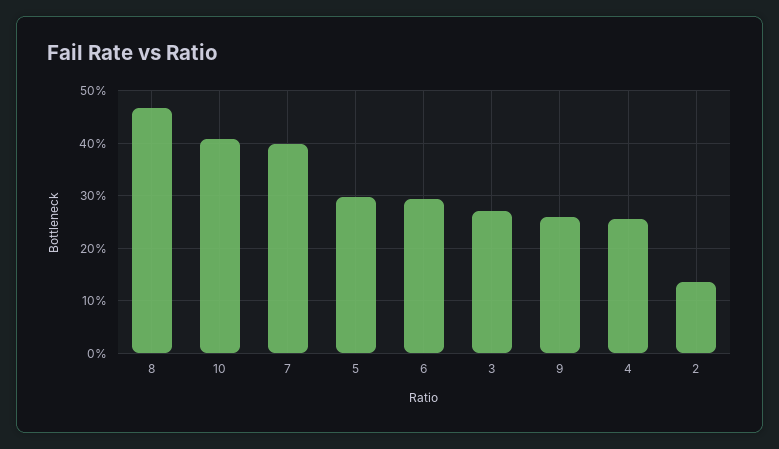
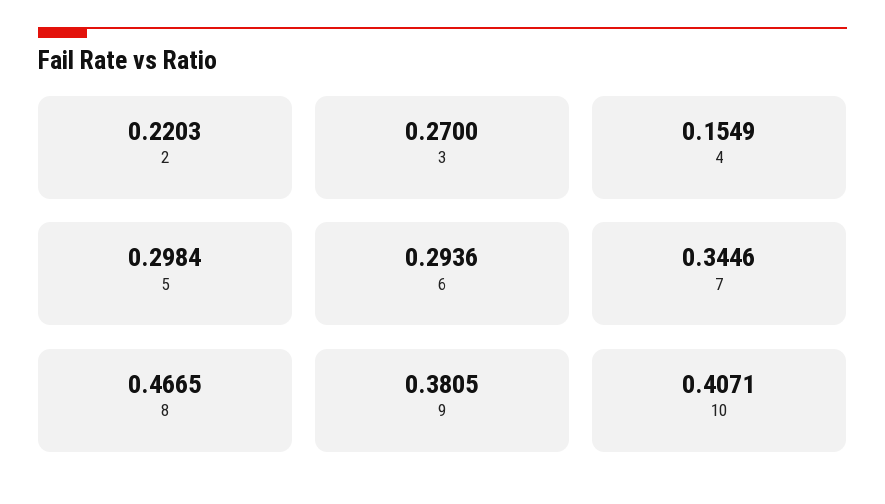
7: 0.4 -> 0.3446
9: 0.26 -> 0.3805
4: 0.26 -> 0.1549
2: 0.14 -> 0.2203

